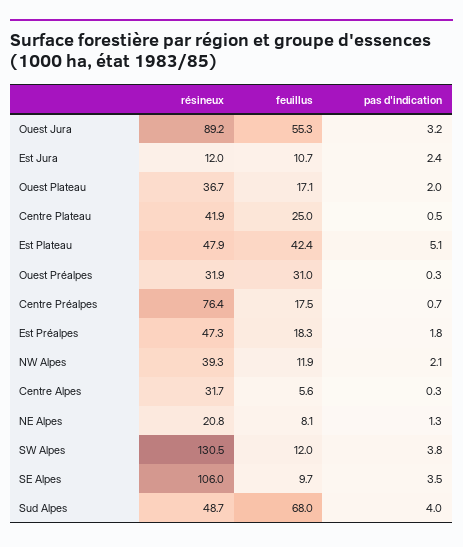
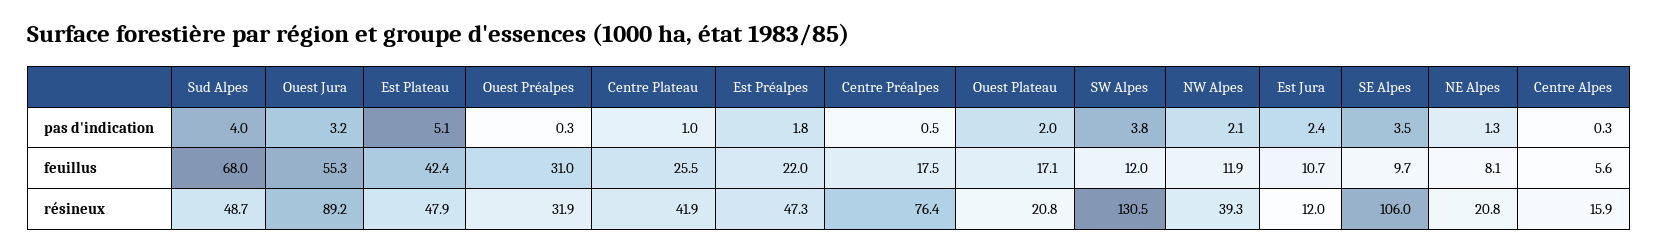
résineux, Ouest Plateau: 36.7 -> 20.8
feuillus, Centre Plateau: 25 -> 25.5
pas d'indication, Centre Plateau: 0.5 -> 1
pas d'indication, Centre Préalpes: 0.7 -> 0.5
feuillus, Est Préalpes: 18.3 -> 22
résineux, Centre Alpes: 31.7 -> 15.9

